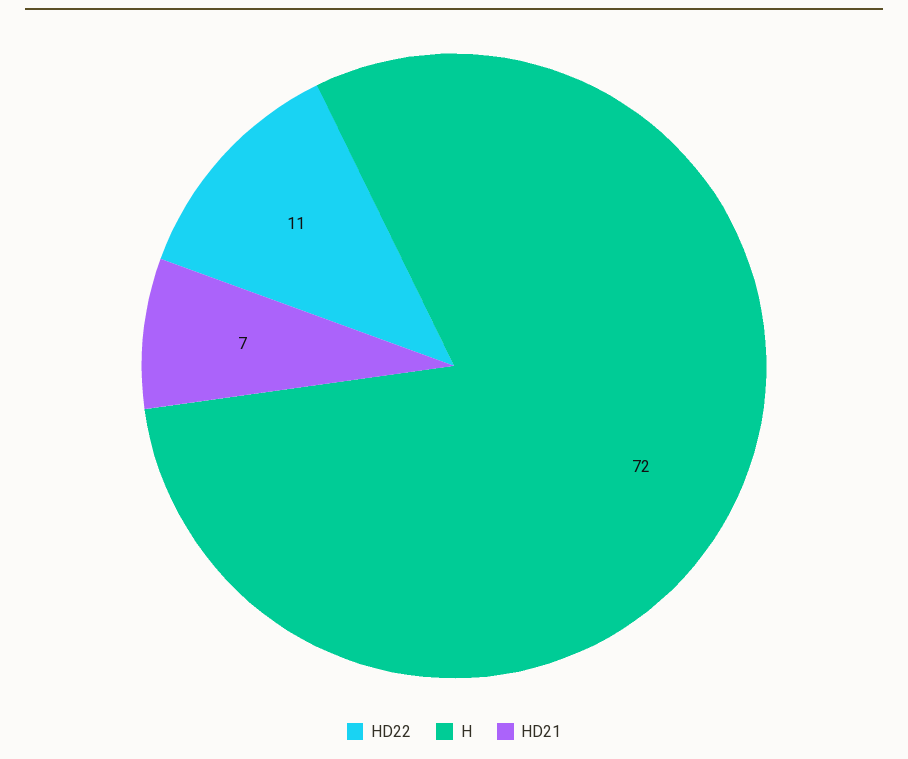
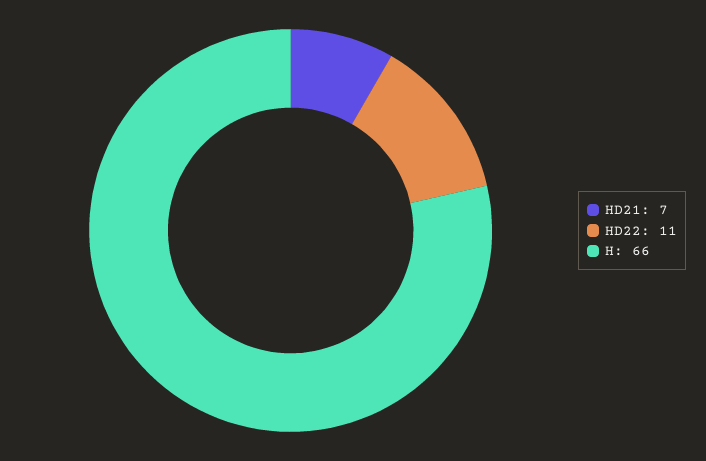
H: 72 -> 66

